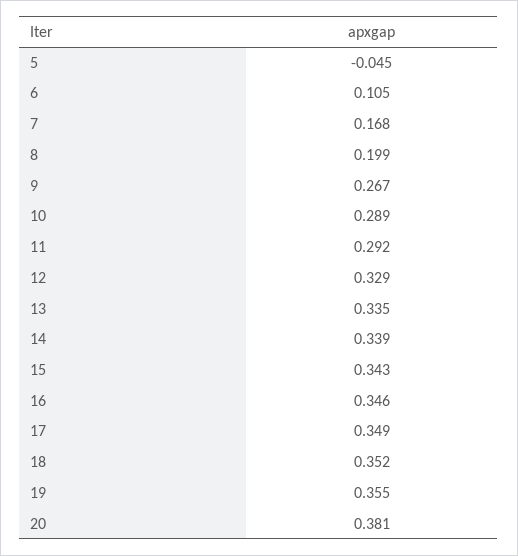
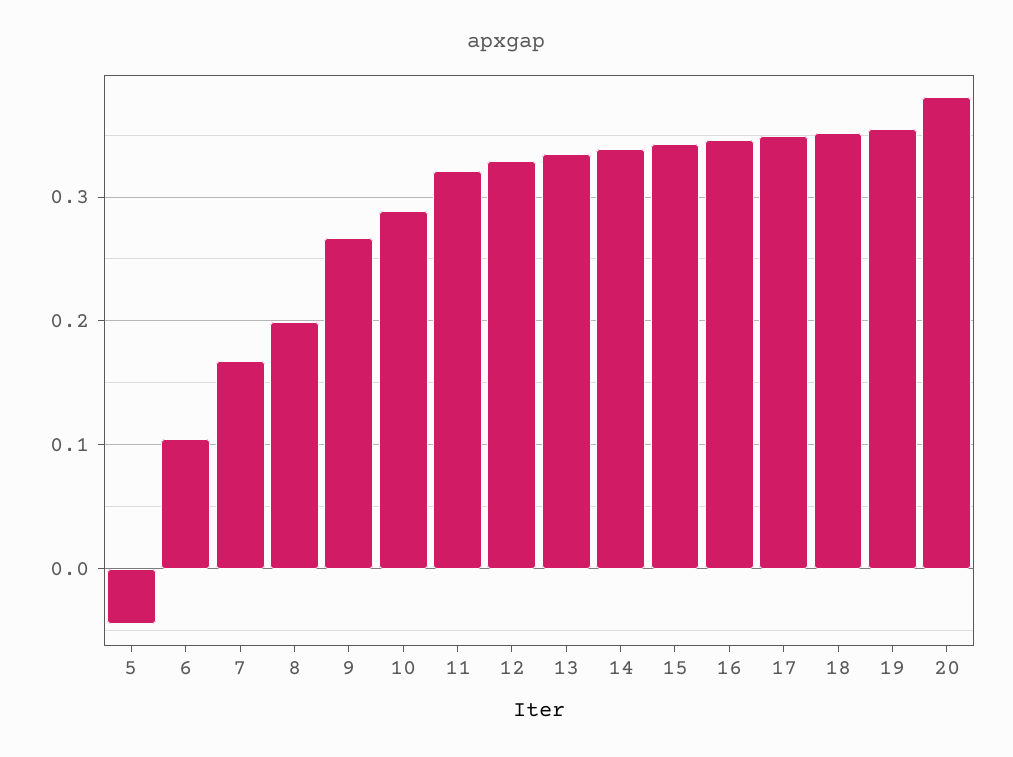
11: 0.292 -> 0.32

